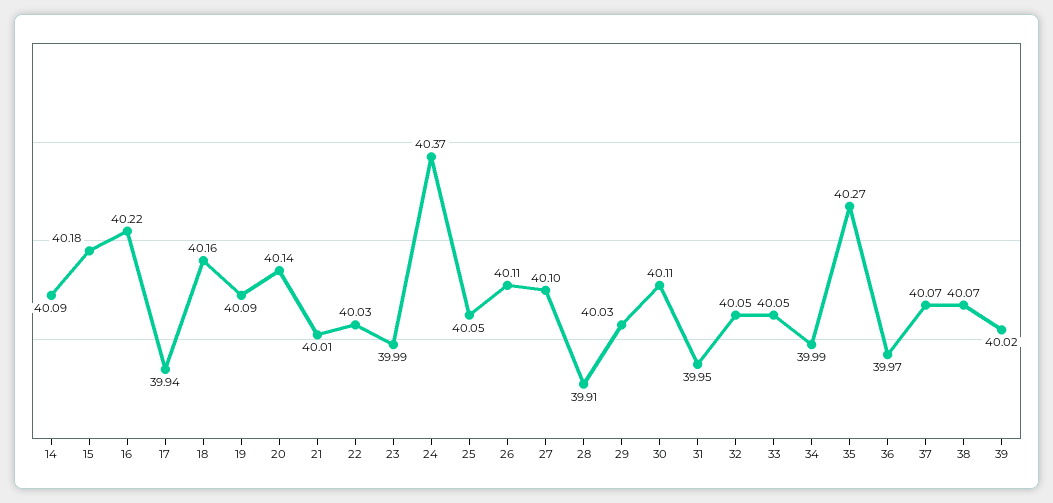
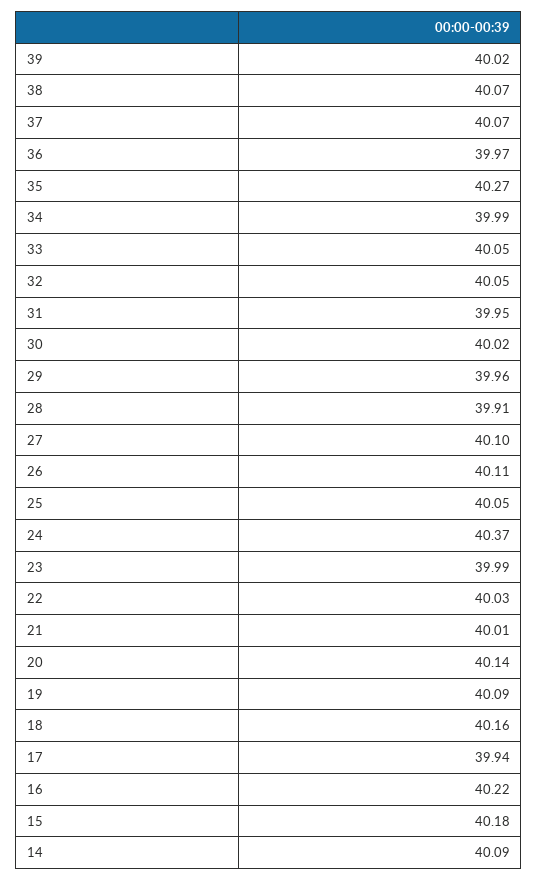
29: 40.03 -> 39.96
30: 40.11 -> 40.02

